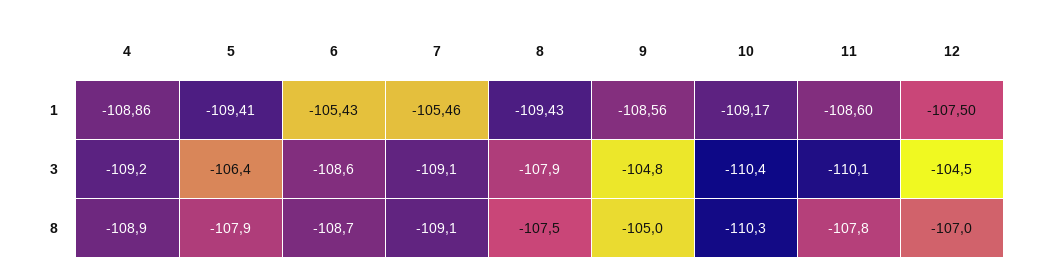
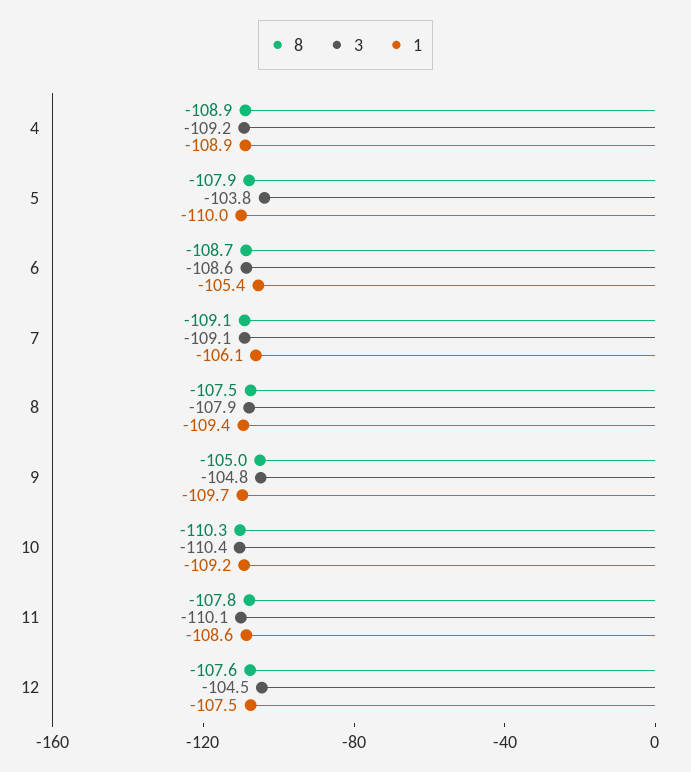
1, 5: -109.41 -> -110
1, 7: -105.46 -> -106.1
1, 9: -108.56 -> -109.7
3, 5: -106.4 -> -103.8
8, 12: -107 -> -107.6

